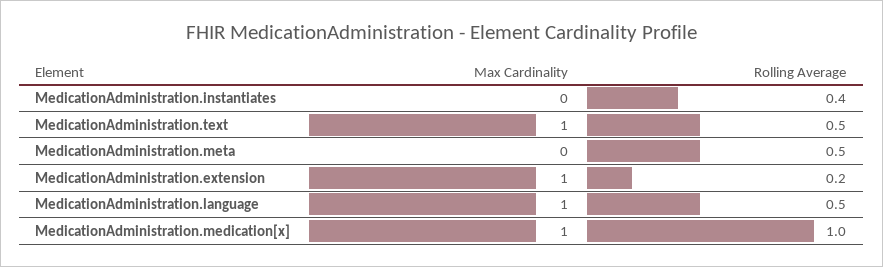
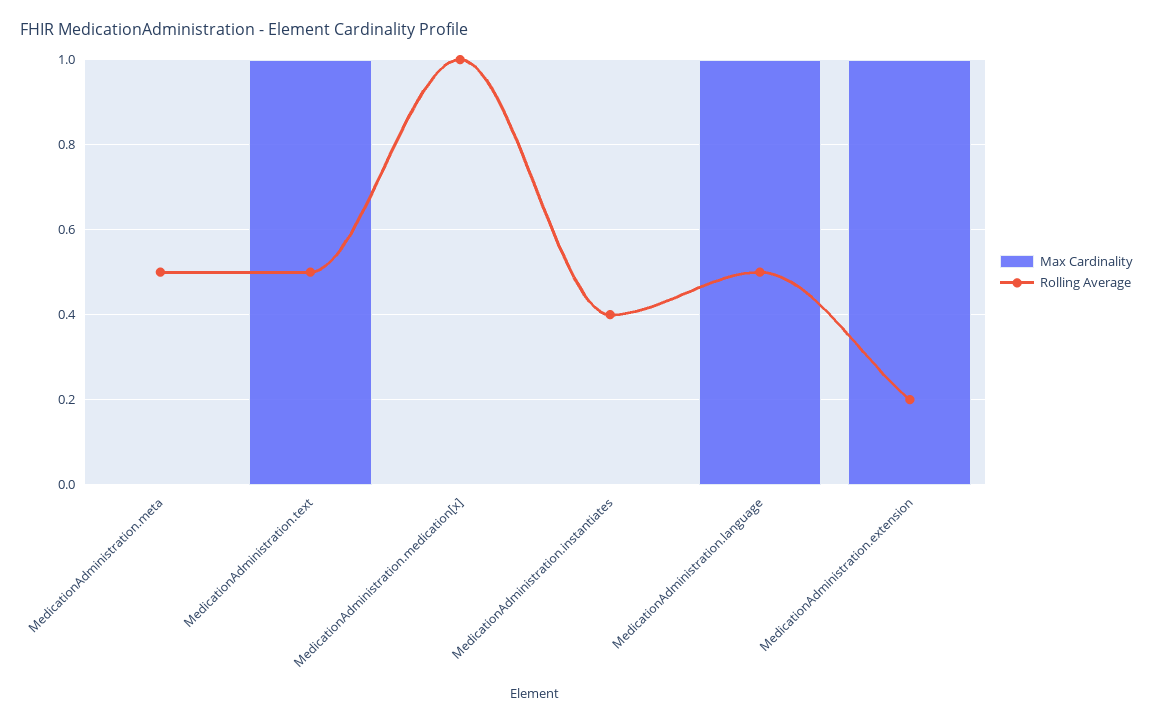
Max Cardinality, MedicationAdministration.medication[x]: 1 -> 0

